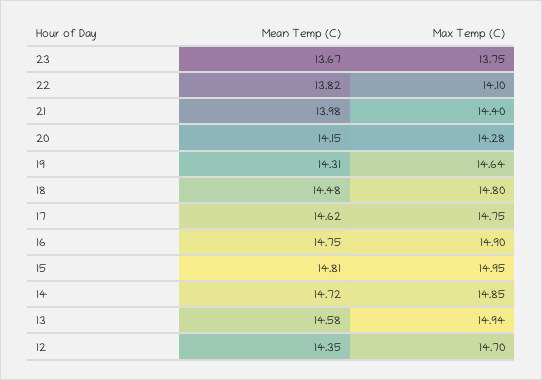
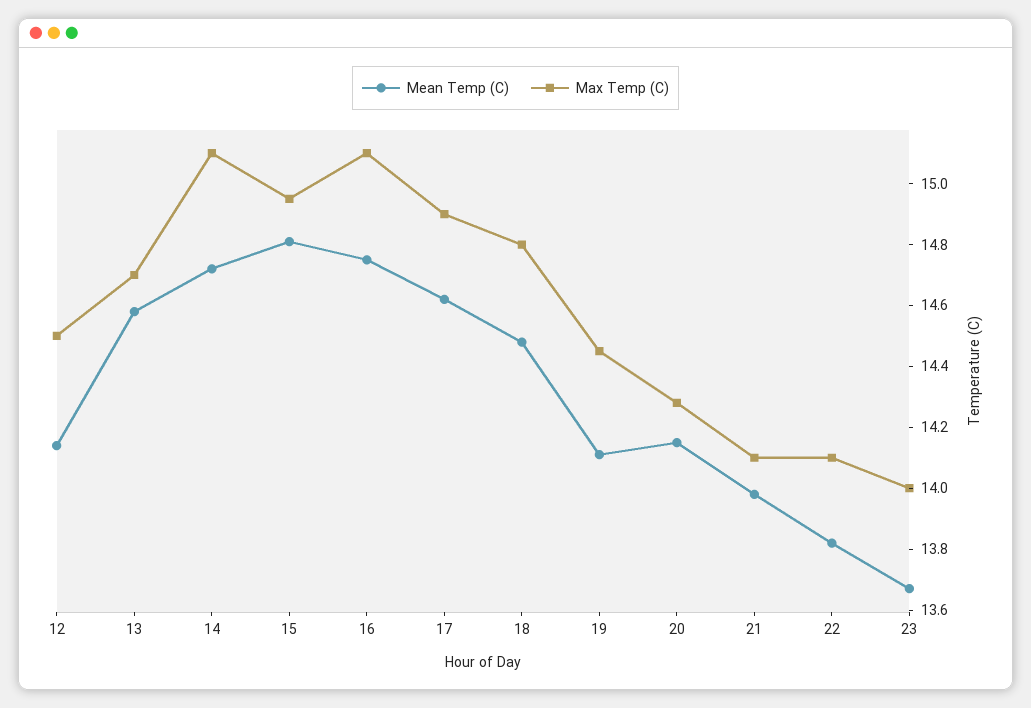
Max Temp (C), 23: 13.75 -> 14
Max Temp (C), 21: 14.4 -> 14.1
Mean Temp (C), 19: 14.31 -> 14.1
Max Temp (C), 19: 14.64 -> 14.45
Max Temp (C), 17: 14.75 -> 14.9
Max Temp (C), 16: 14.9 -> 15.1
Max Temp (C), 14: 14.85 -> 15.1
Max Temp (C), 13: 14.94 -> 14.7
Mean Temp (C), 12: 14.35 -> 14.15
Max Temp (C), 12: 14.7 -> 14.5

